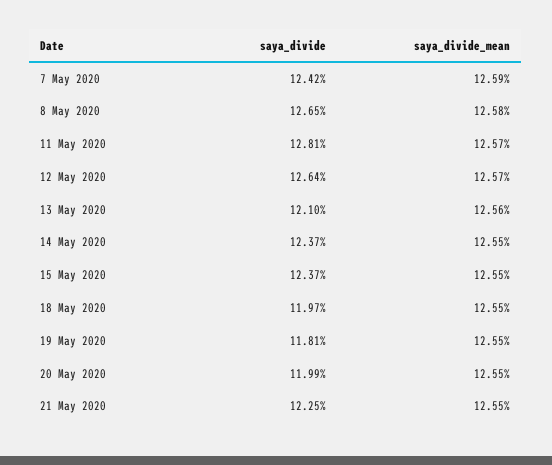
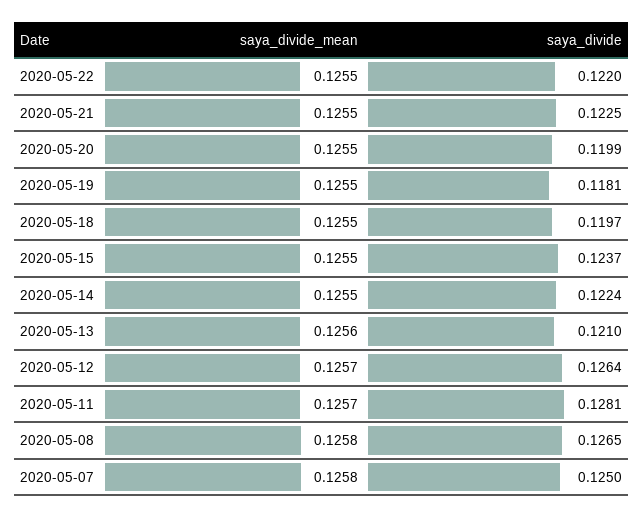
saya_divide, 7 May 2020: 0.1242 -> 0.125
saya_divide_mean, 7 May 2020: 0.1259 -> 0.1258
saya_divide, 14 May 2020: 0.1237 -> 0.1224
saya_divide_mean, 2020-05-22: none -> 0.1255
saya_divide, 2020-05-22: none -> 0.122

